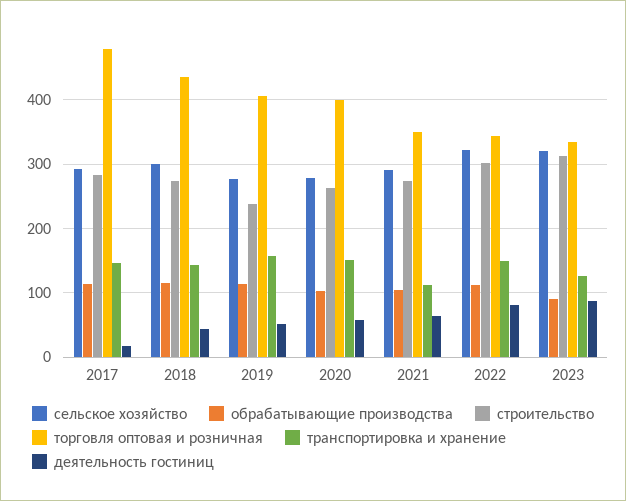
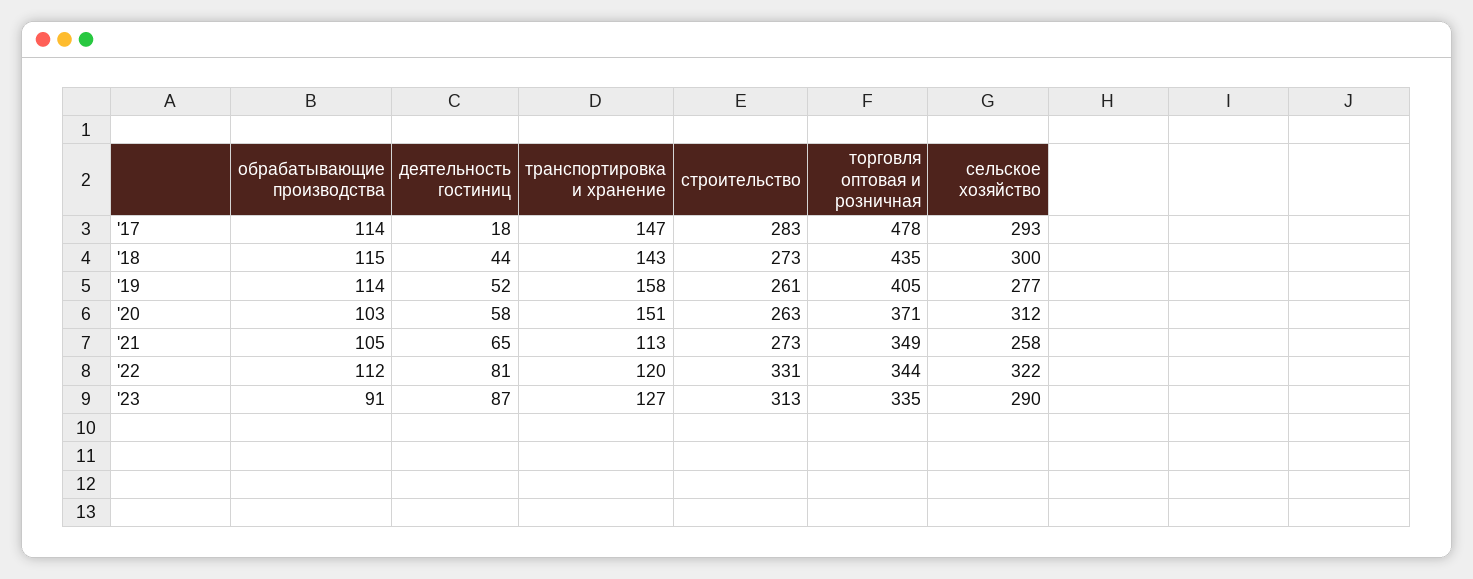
строительство, 2019: 240 -> 261
сельское хозяйство, 2020: 280 -> 312
торговля оптовая и розничная, 2020: 400 -> 371
сельское хозяйство, 2021: 290 -> 258
строительство, 2022: 300 -> 331
транспортировка и хранение, 2022: 150 -> 120
сельское хозяйство, 2023: 320 -> 290

